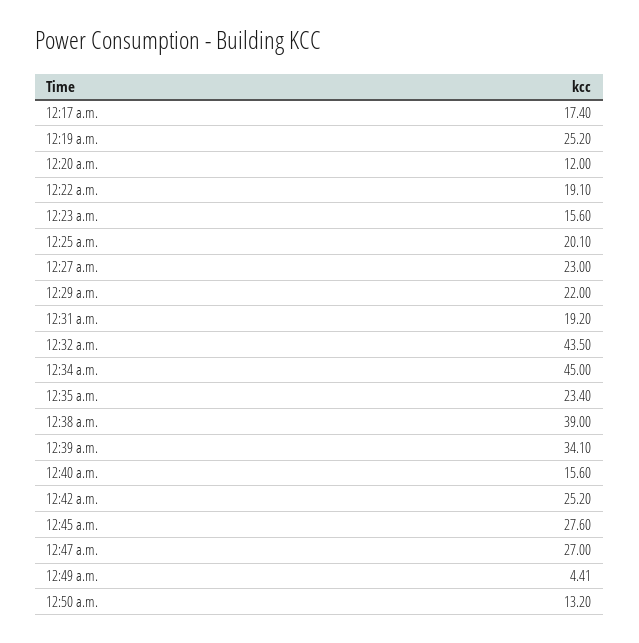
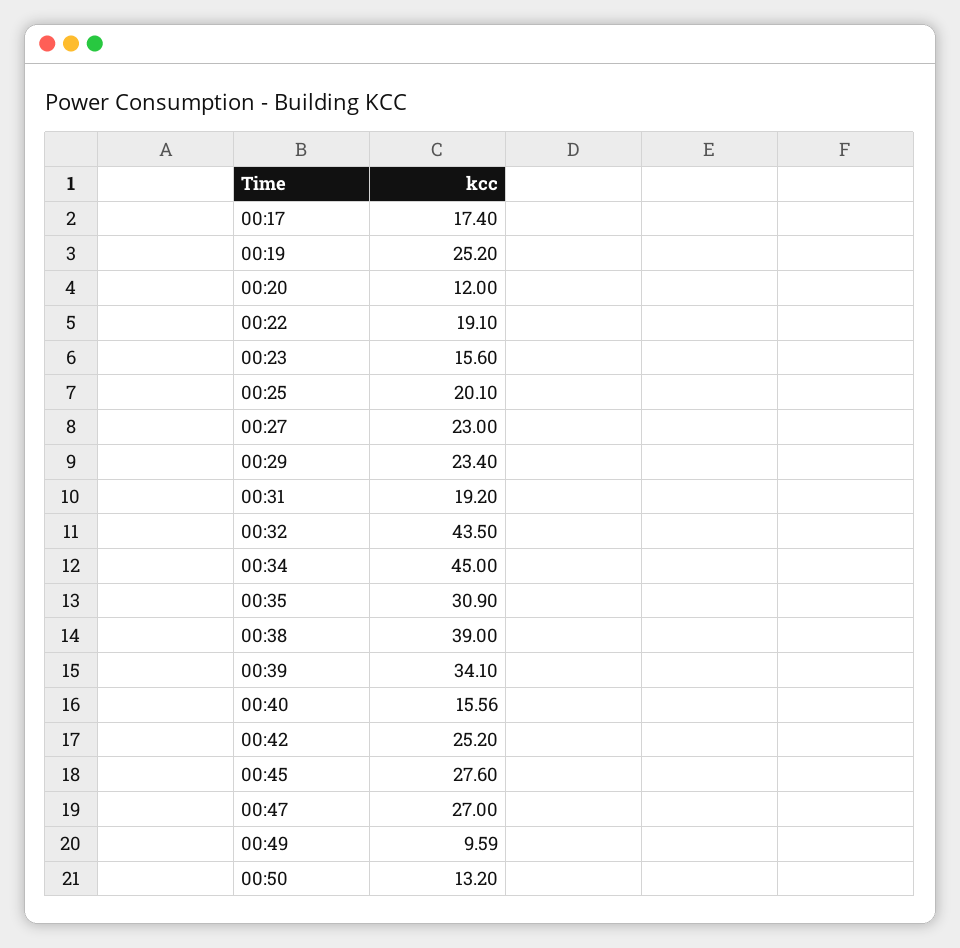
12:29 a.m.: 22 -> 23.4
12:35 a.m.: 23.4 -> 30.9
12:40 a.m.: 15.6 -> 15.56
12:49 a.m.: 4.41 -> 9.59

